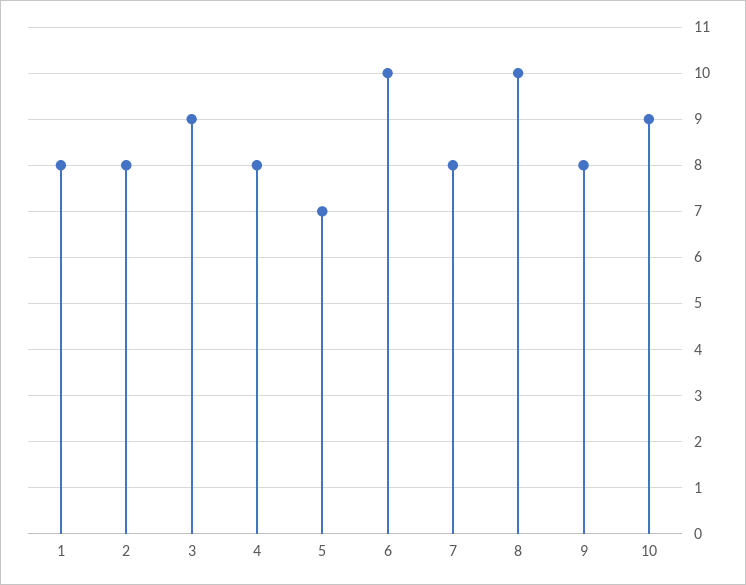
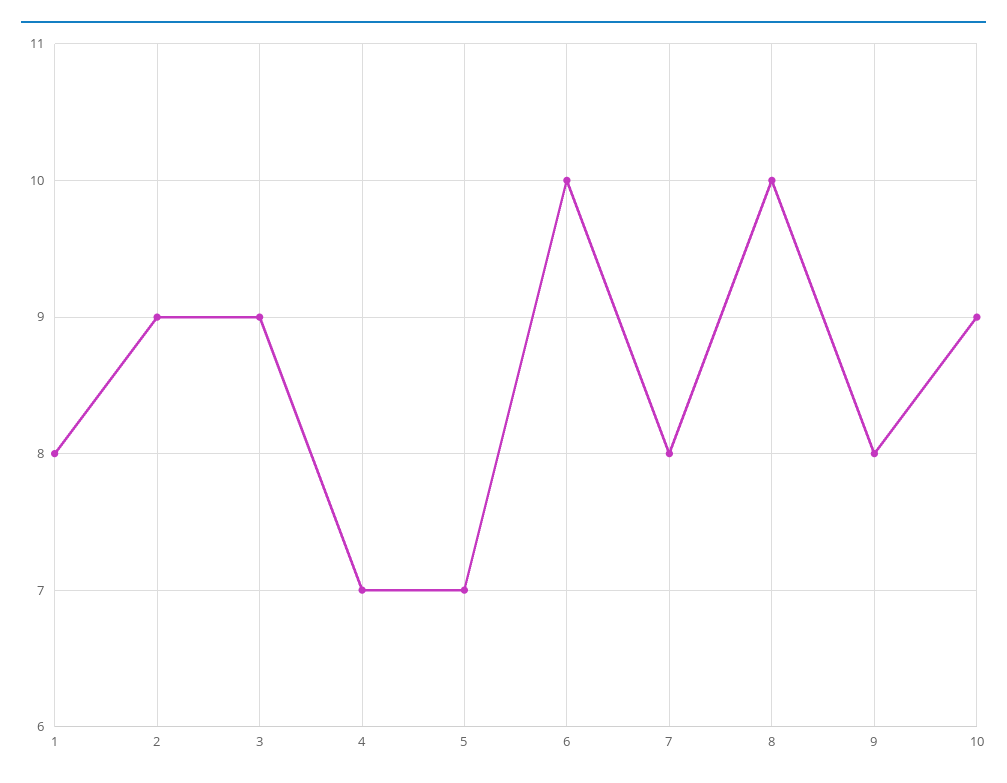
2: 8 -> 9
4: 8 -> 7

